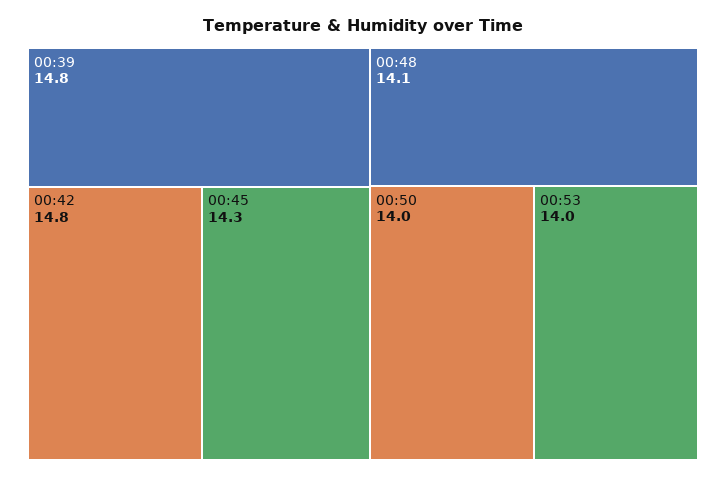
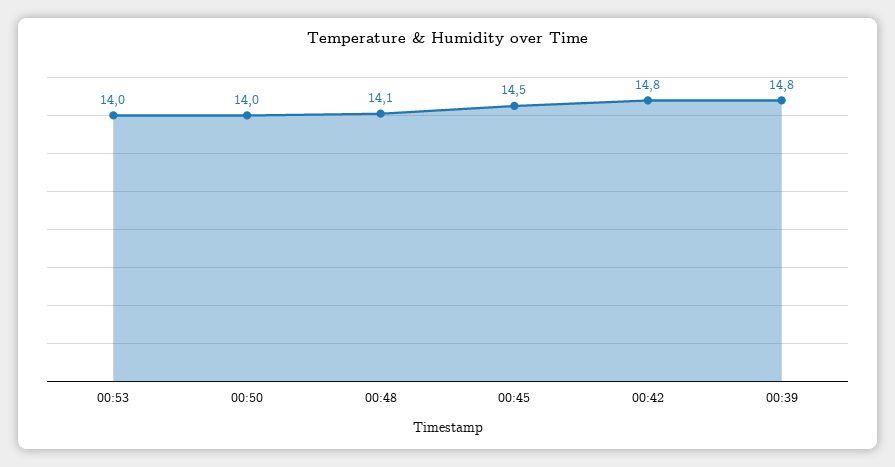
00:45: 14.3 -> 14.5

